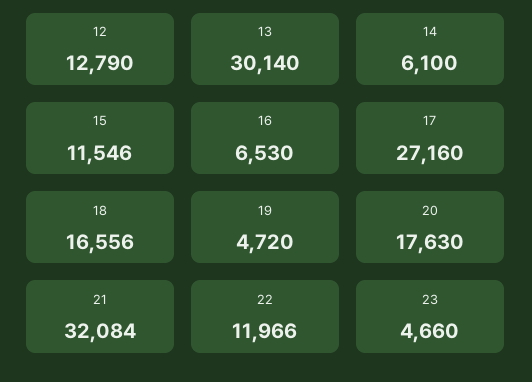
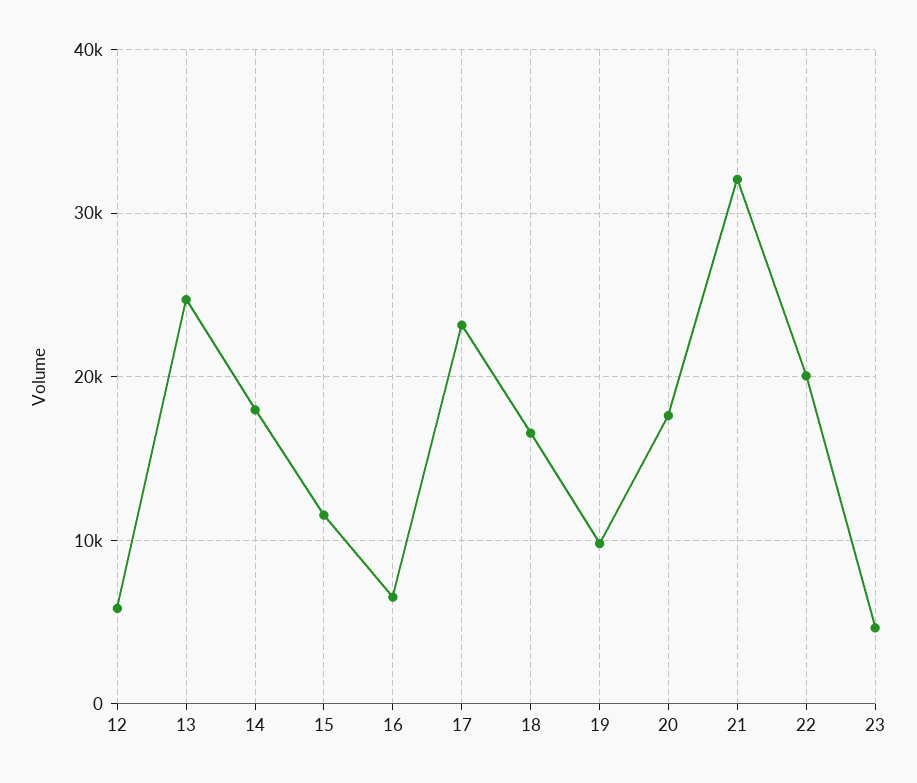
12: 12790 -> 6000
13: 30140 -> 25000
14: 6100 -> 18000
17: 27160 -> 23000
19: 4720 -> 10000
22: 11966 -> 20000

